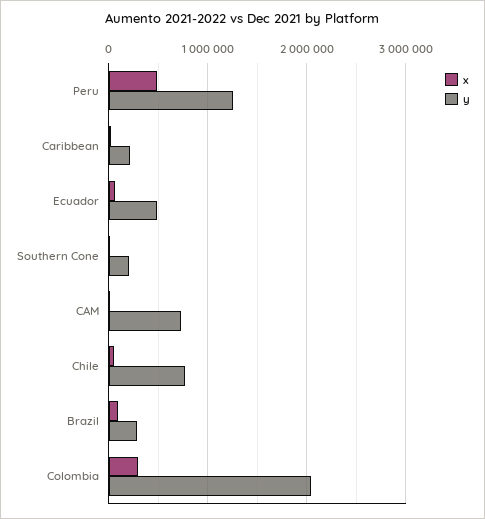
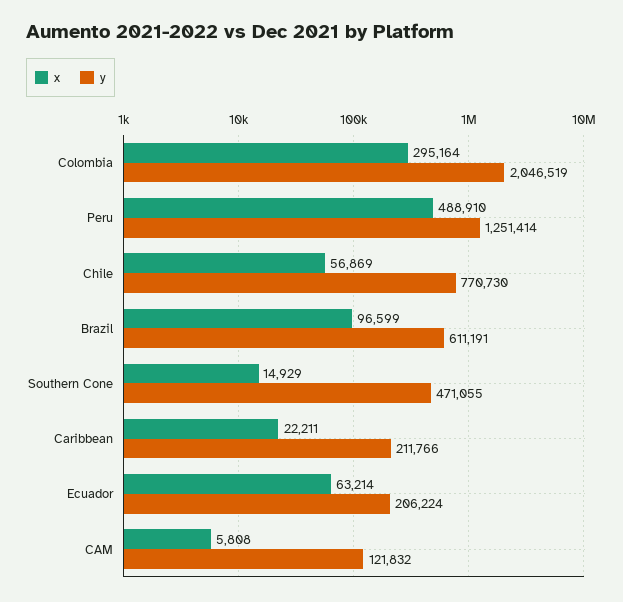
y, Ecuador: 500000 -> 206224
y, Southern Cone: 200000 -> 471055
y, CAM: 700000 -> 121832
y, Brazil: 300000 -> 611191

